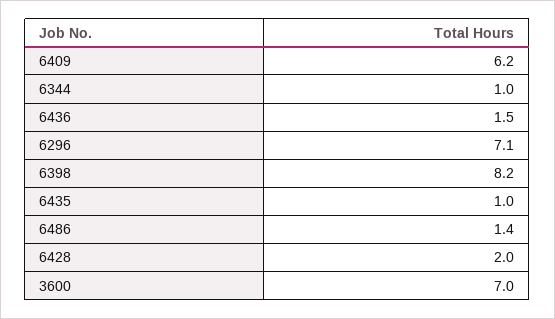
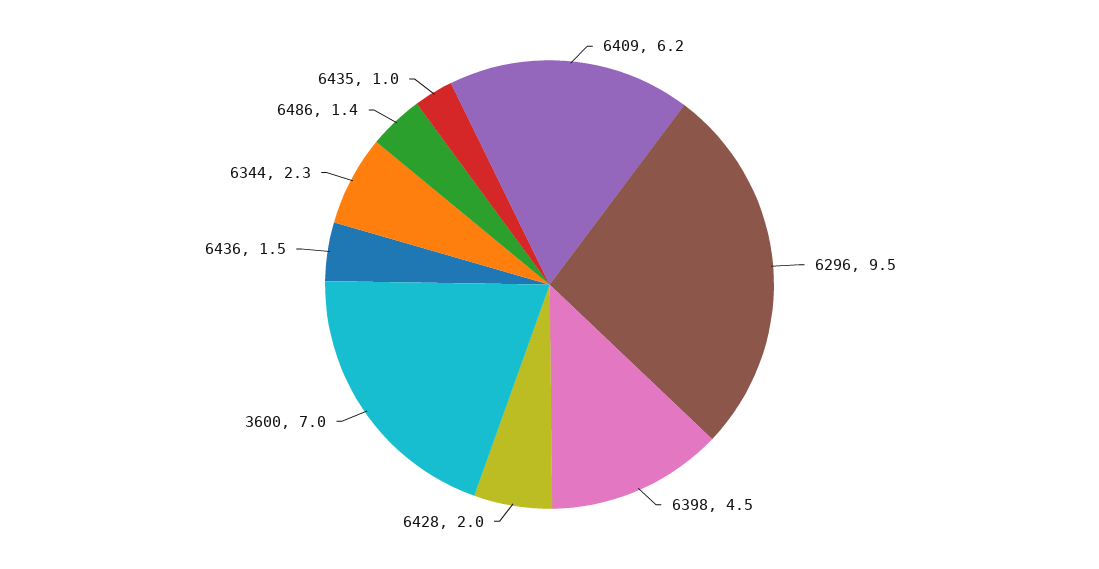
6344: 1 -> 2.3
6296: 7.1 -> 9.5
6398: 8.2 -> 4.5

